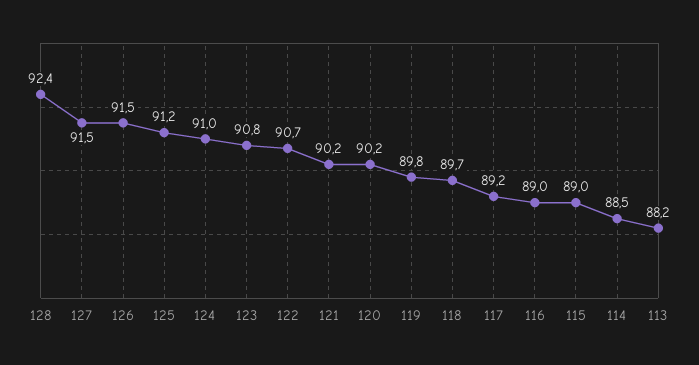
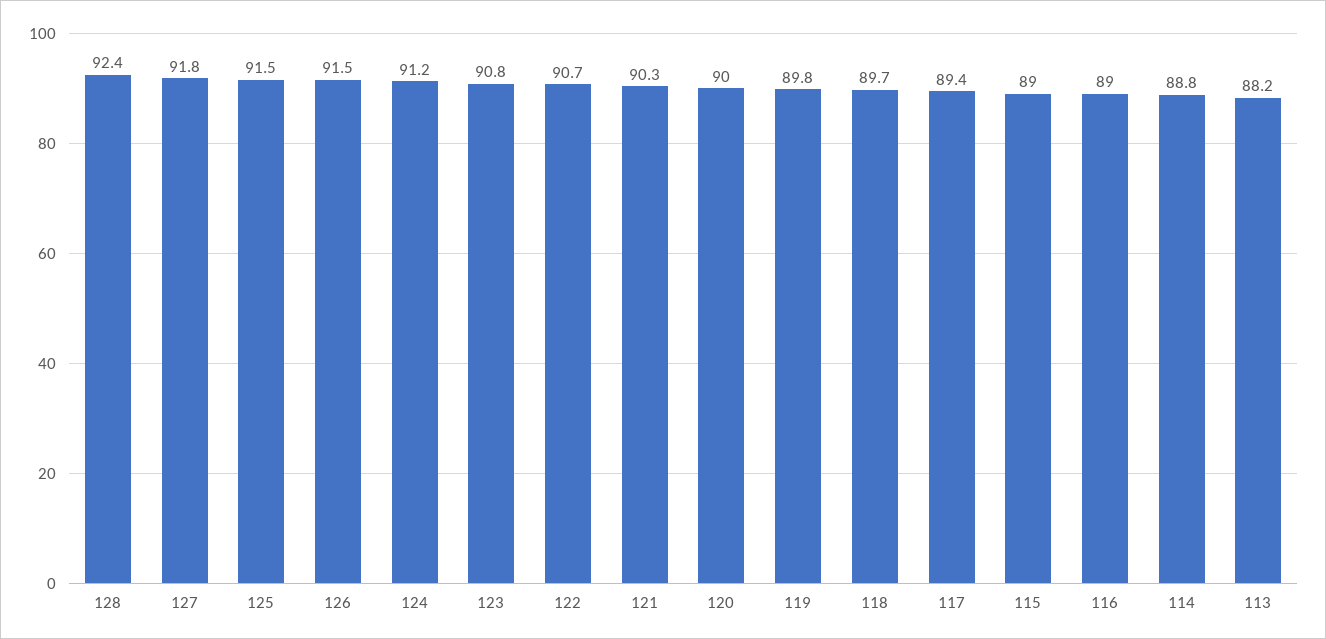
127: 91.5 -> 91.8
125: 91.2 -> 91.5
124: 91 -> 91.2
121: 90.2 -> 90.3
120: 90.2 -> 90
117: 89.2 -> 89.4
114: 88.5 -> 88.8

